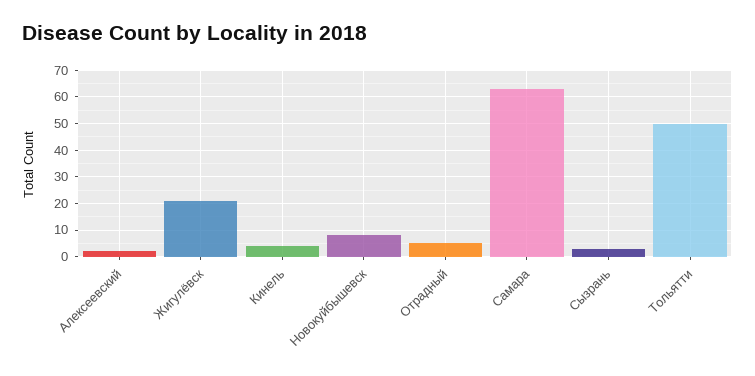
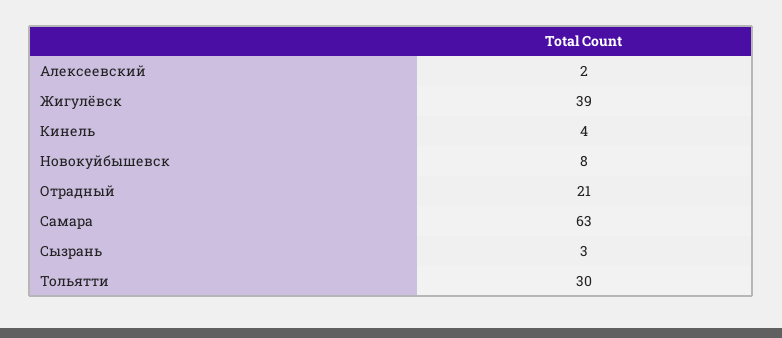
Жигулёвск: 20 -> 39
Отрадный: 5 -> 21
Тольятти: 50 -> 30

